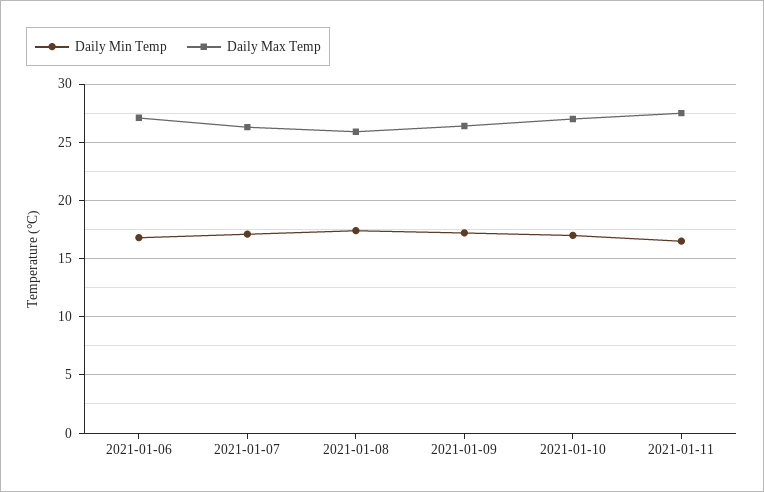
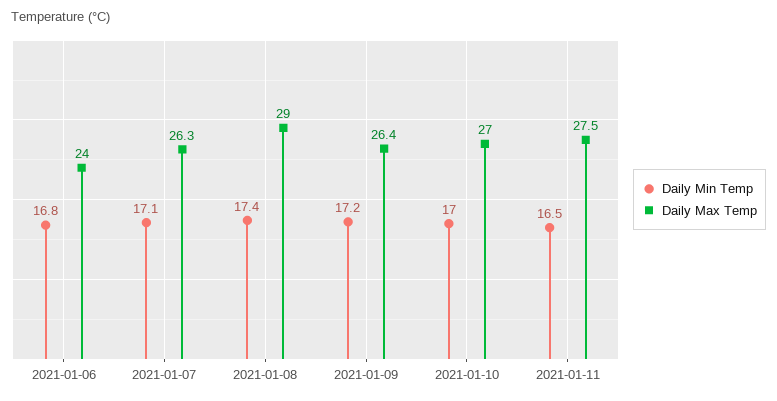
Daily Max Temp, 2021-01-06: 27 -> 24
Daily Max Temp, 2021-01-08: 26 -> 29

